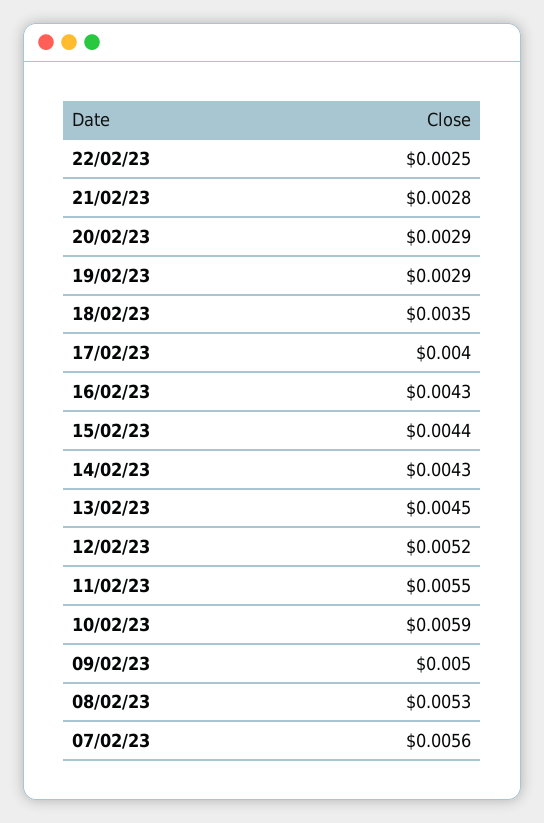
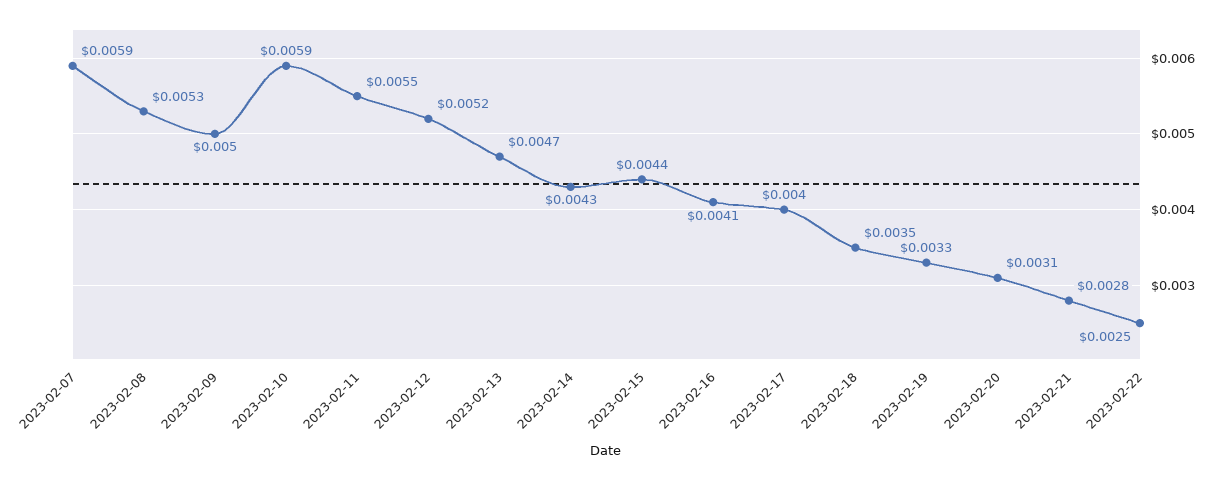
20/02/23: 0.0029 -> 0.0031
19/02/23: 0.0029 -> 0.0033
16/02/23: 0.0043 -> 0.0041
13/02/23: 0.0045 -> 0.0047
07/02/23: 0.0056 -> 0.0059

